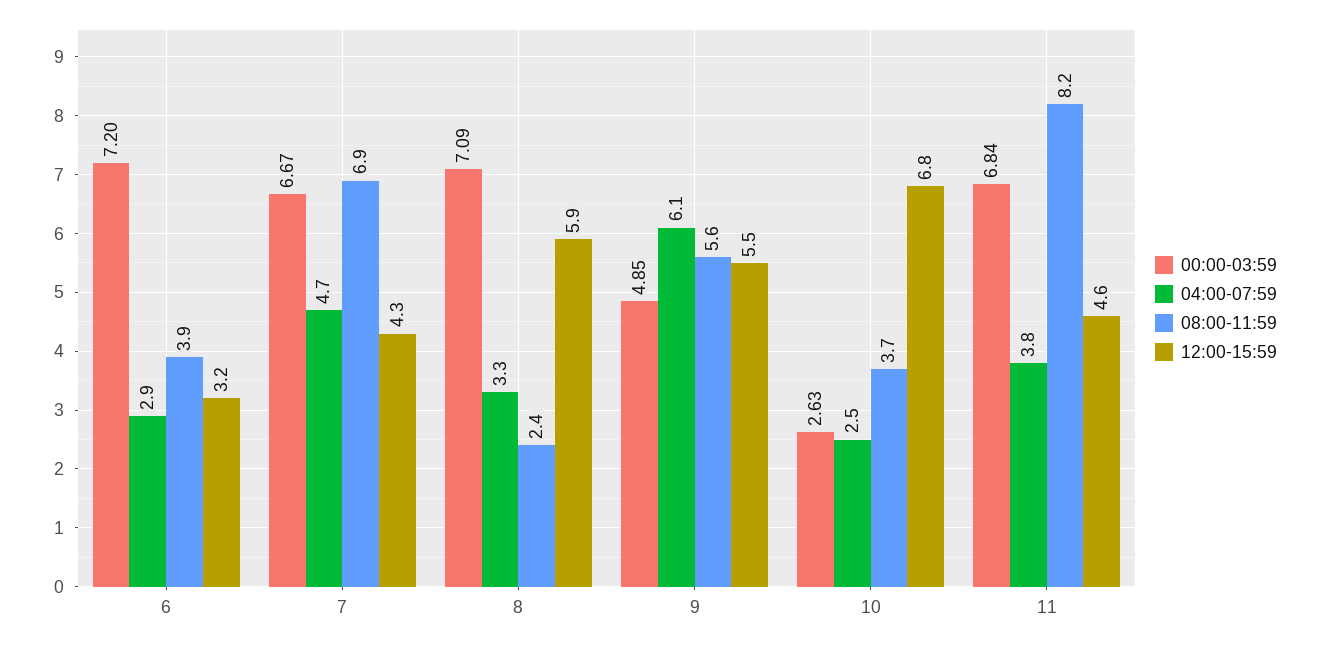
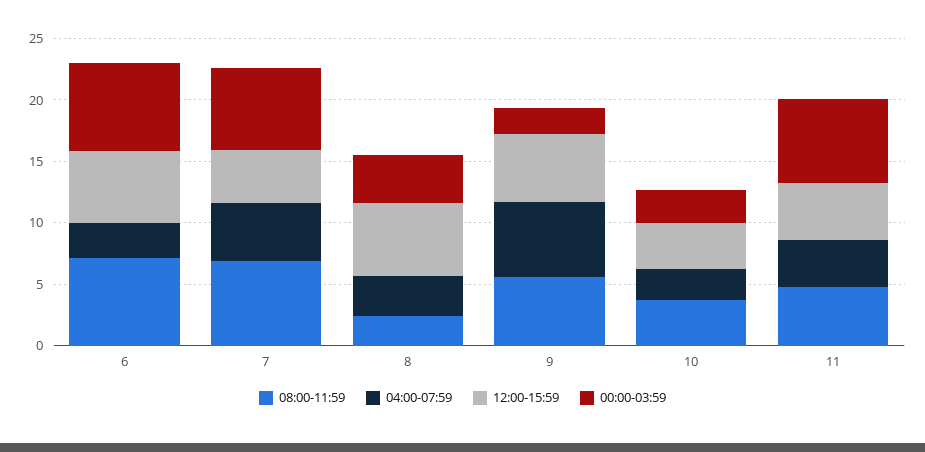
08:00-11:59, 6: 3.9 -> 7
12:00-15:59, 6: 3.2 -> 6
00:00-03:59, 8: 7.09 -> 4
00:00-03:59, 9: 4.85 -> 2
12:00-15:59, 10: 6.8 -> 4
08:00-11:59, 11: 8.2 -> 5

